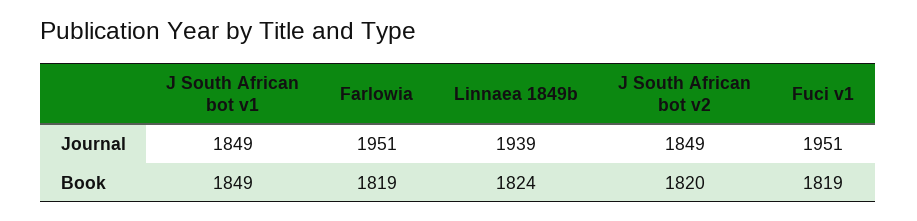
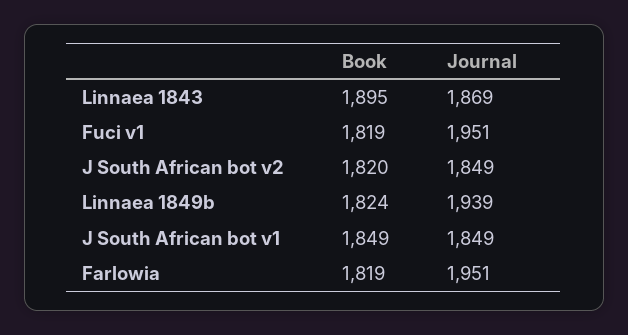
Linnaea 1843, Book: none -> 1895
Linnaea 1843, Journal: none -> 1869

